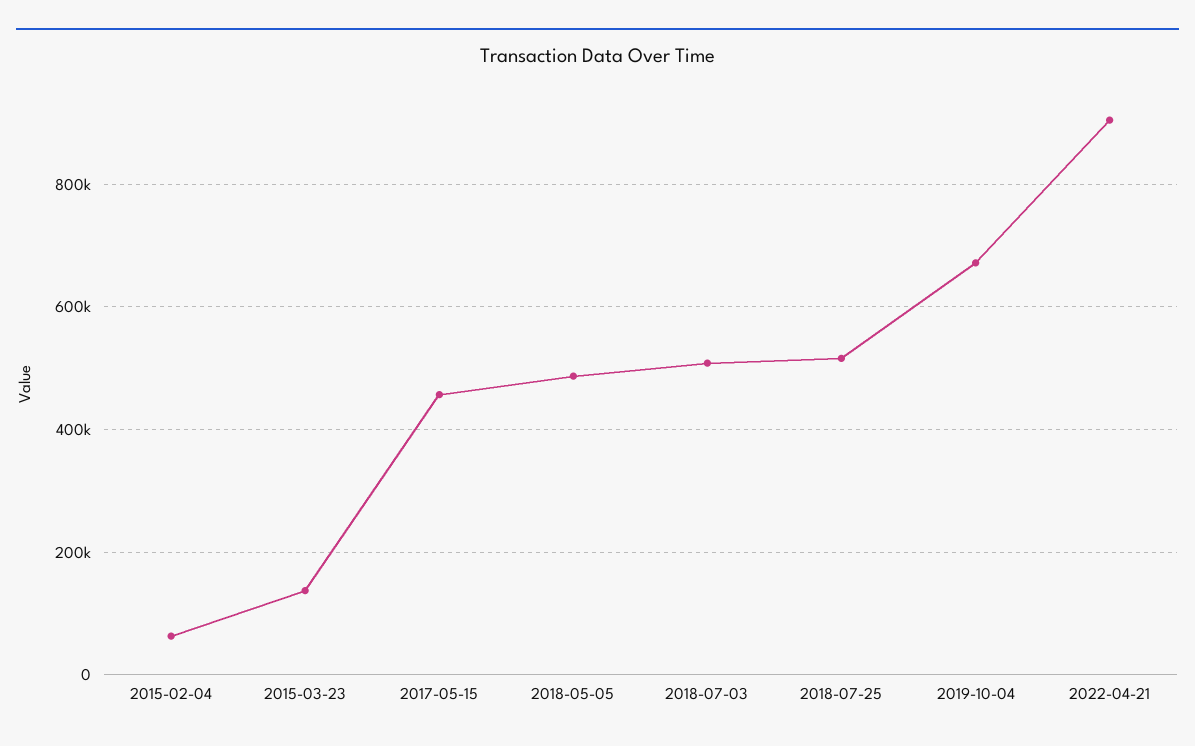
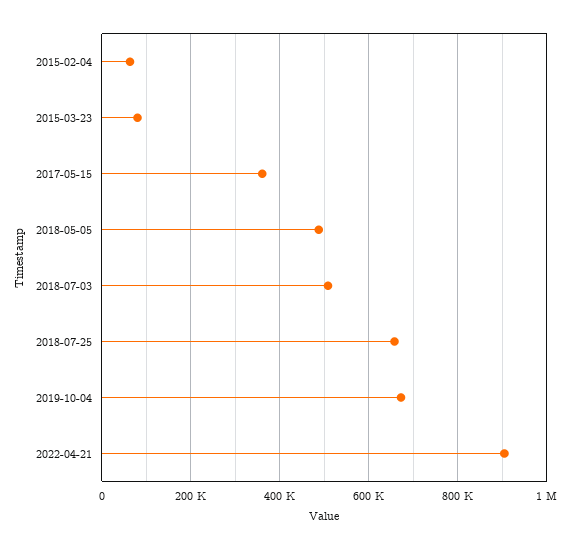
2015-03-23: 140000 -> 80000
2017-05-15: 460000 -> 360000
2018-07-25: 520000 -> 660000

